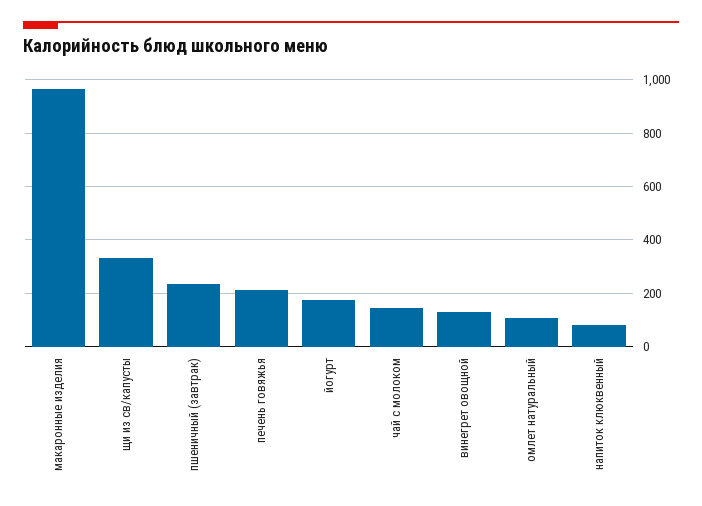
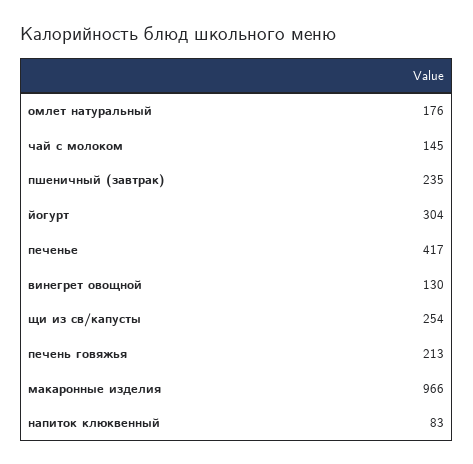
щи из св/капусты: 325 -> 254
йогурт: 175 -> 304
омлет натуральный: 100 -> 176
печенье: none -> 417

